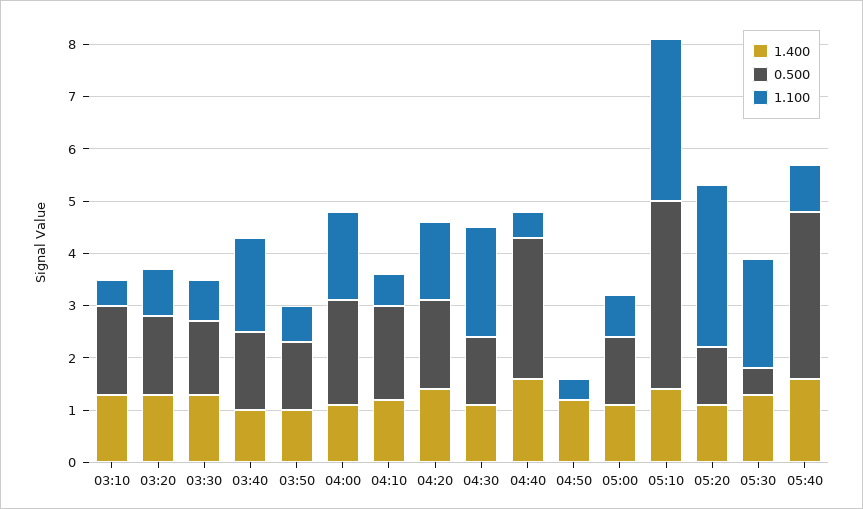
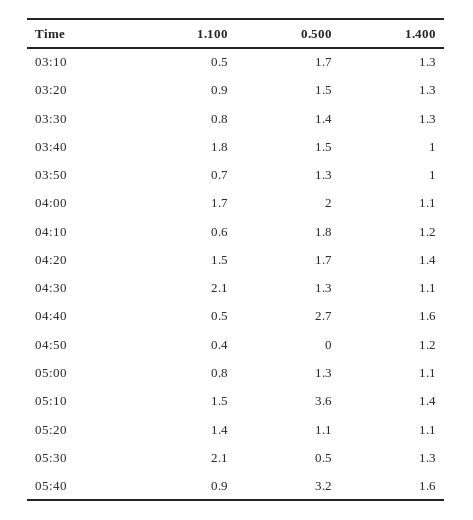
1.100, 05:10: 3 -> 1.5
1.100, 05:20: 3 -> 1.4

